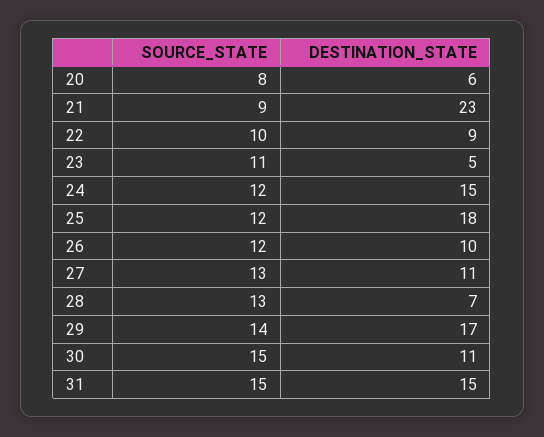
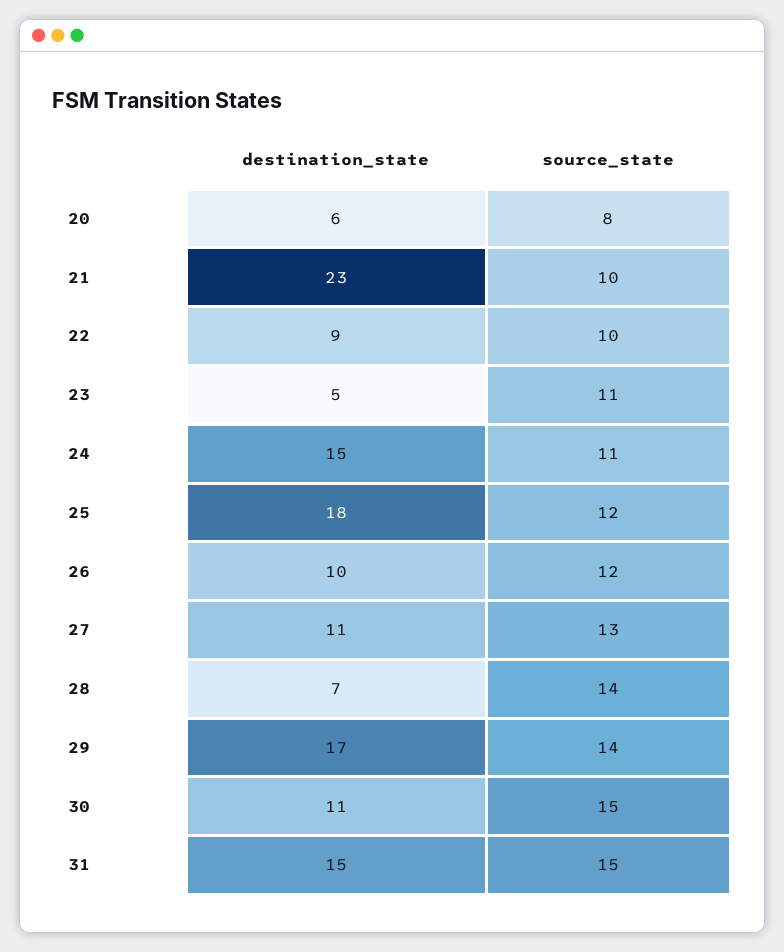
SOURCE_STATE, 21: 9 -> 10
SOURCE_STATE, 24: 12 -> 11
SOURCE_STATE, 28: 13 -> 14

